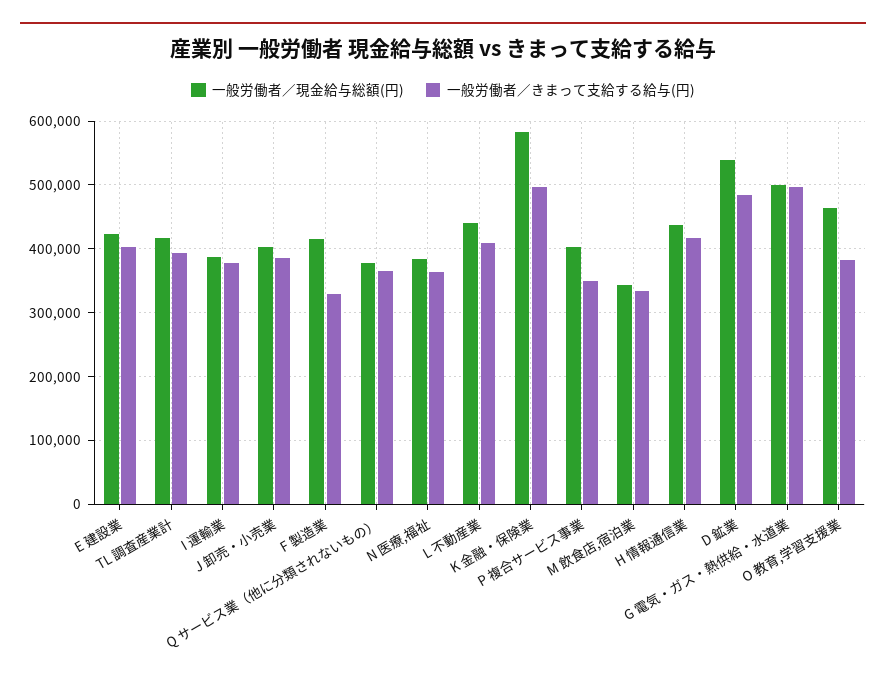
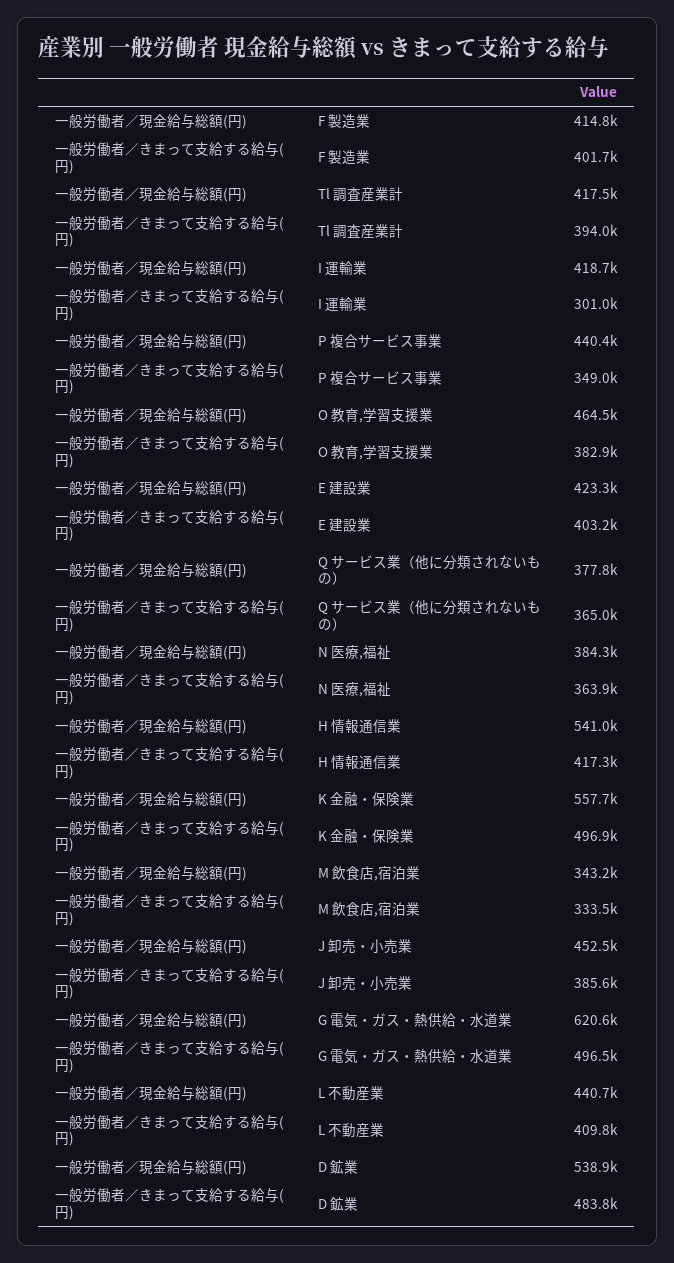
一般労働者／現金給与総額(円), I 運輸業: 390000 -> 418700
一般労働者／きまって支給する給与(円), I 運輸業: 380000 -> 301000
一般労働者／現金給与総額(円), J 卸売・小売業: 400000 -> 452500
一般労働者／きまって支給する給与(円), F 製造業: 330000 -> 401700
一般労働者／現金給与総額(円), K 金融・保険業: 580000 -> 557700
一般労働者／現金給与総額(円), P 複合サービス事業: 400000 -> 440400
一般労働者／現金給与総額(円), H 情報通信業: 440000 -> 541000
一般労働者／現金給与総額(円), G 電気・ガス・熱供給・水道業: 500000 -> 620600

